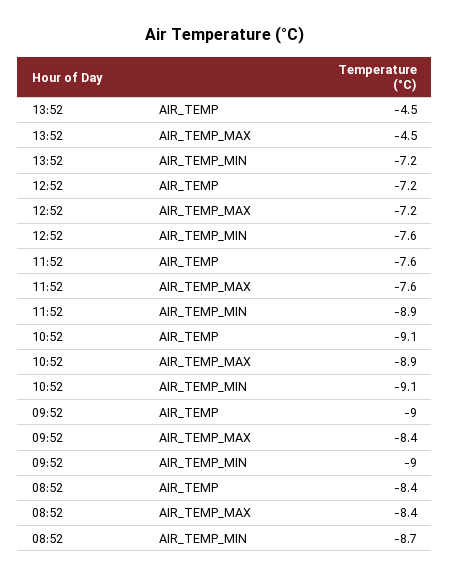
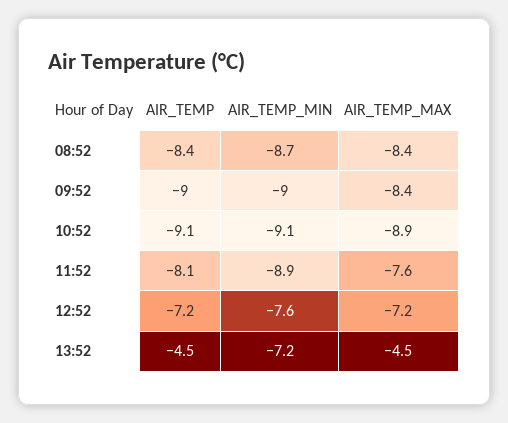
11:52, AIR_TEMP: -7.6 -> -8.1

